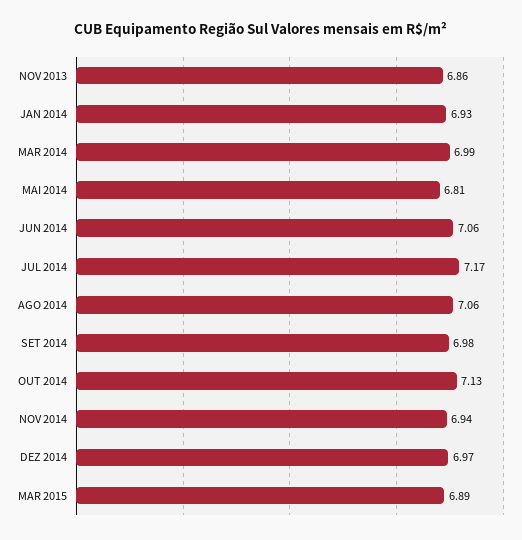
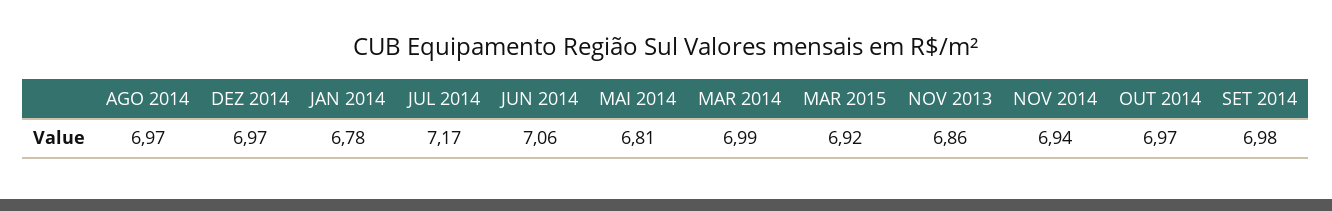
JAN 2014: 6.93 -> 6.78
AGO 2014: 7.06 -> 6.97
OUT 2014: 7.13 -> 6.97
MAR 2015: 6.89 -> 6.92

